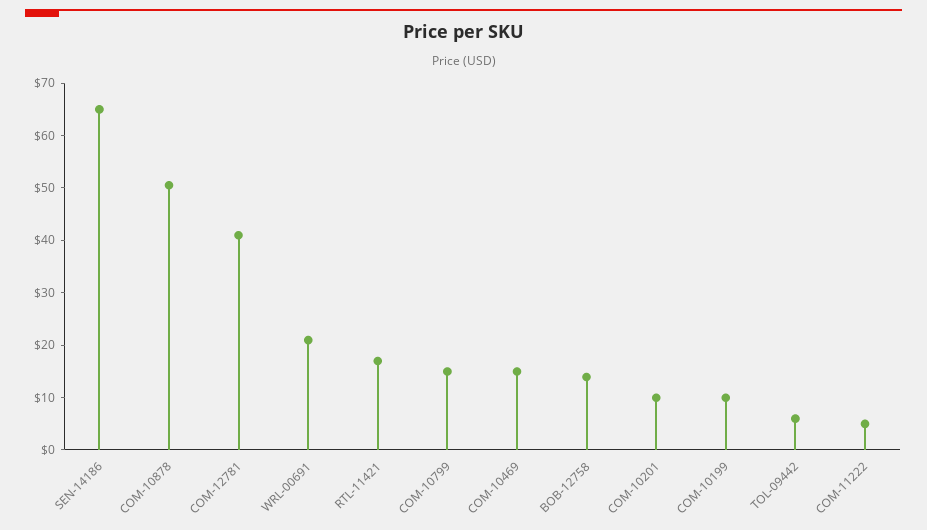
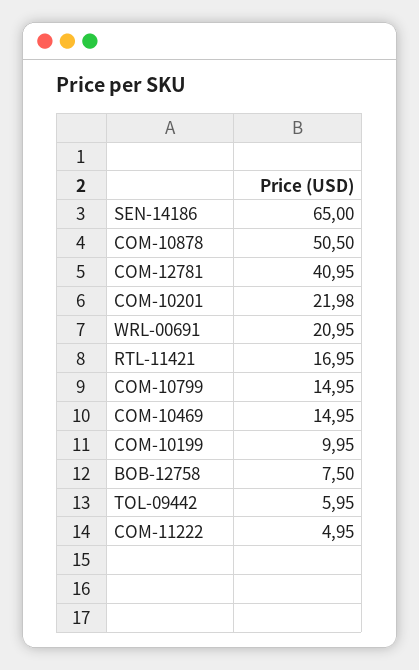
BOB-12758: 14 -> 7.5
COM-10201: 10 -> 21.98

